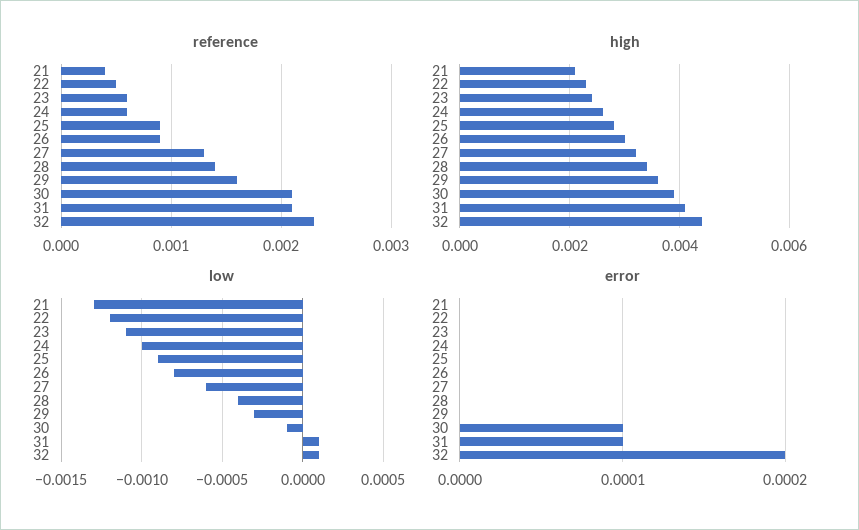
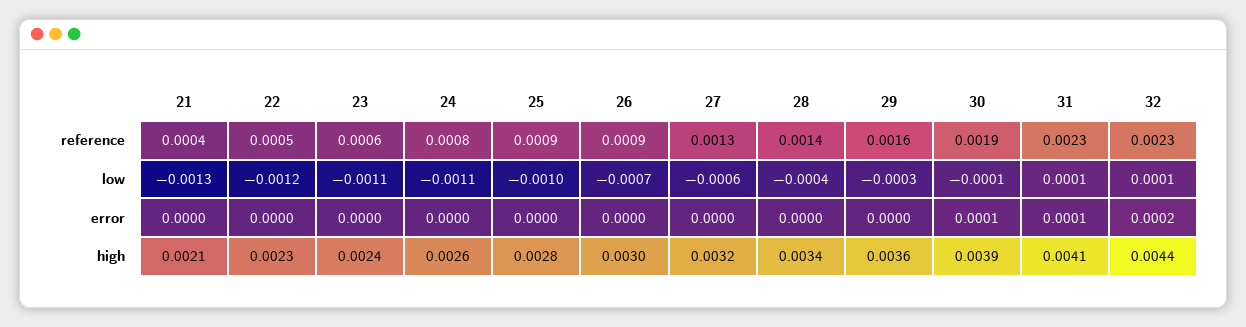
reference, 24: 0.0006 -> 0.0008
reference, 30: 0.0021 -> 0.0019
reference, 31: 0.0021 -> 0.0023
low, 24: -0.001 -> -0.0011
low, 25: -0.0009 -> -0.001
low, 26: -0.0008 -> -0.0007

